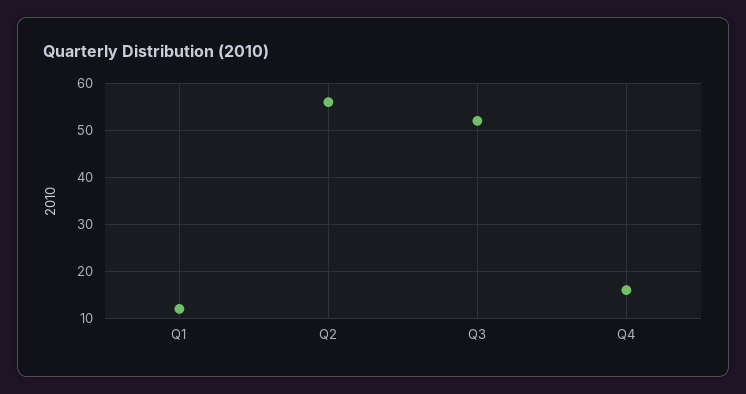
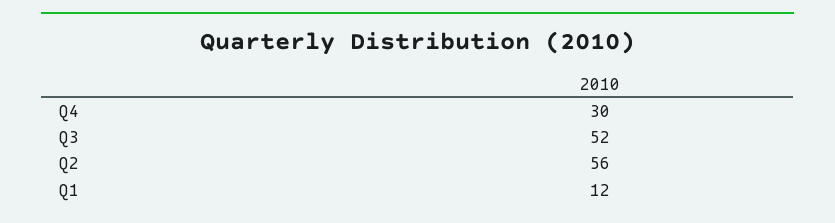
Q4: 15 -> 30

